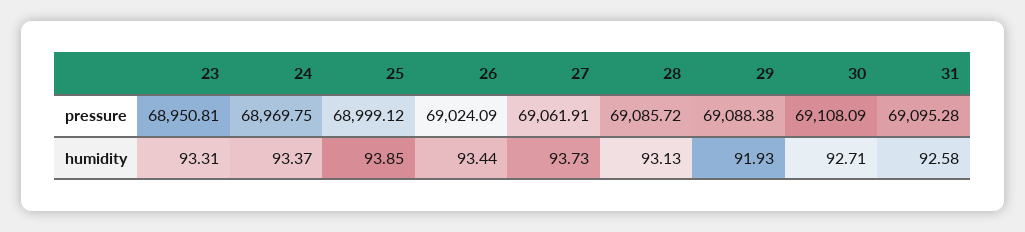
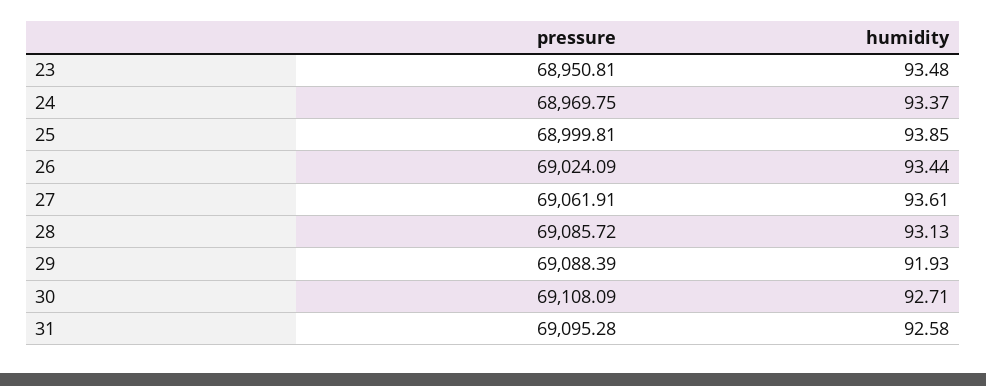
25, pressure: 68999.12 -> 68999.81
29, pressure: 69088.38 -> 69088.39
23, humidity: 93.31 -> 93.48
27, humidity: 93.73 -> 93.61

